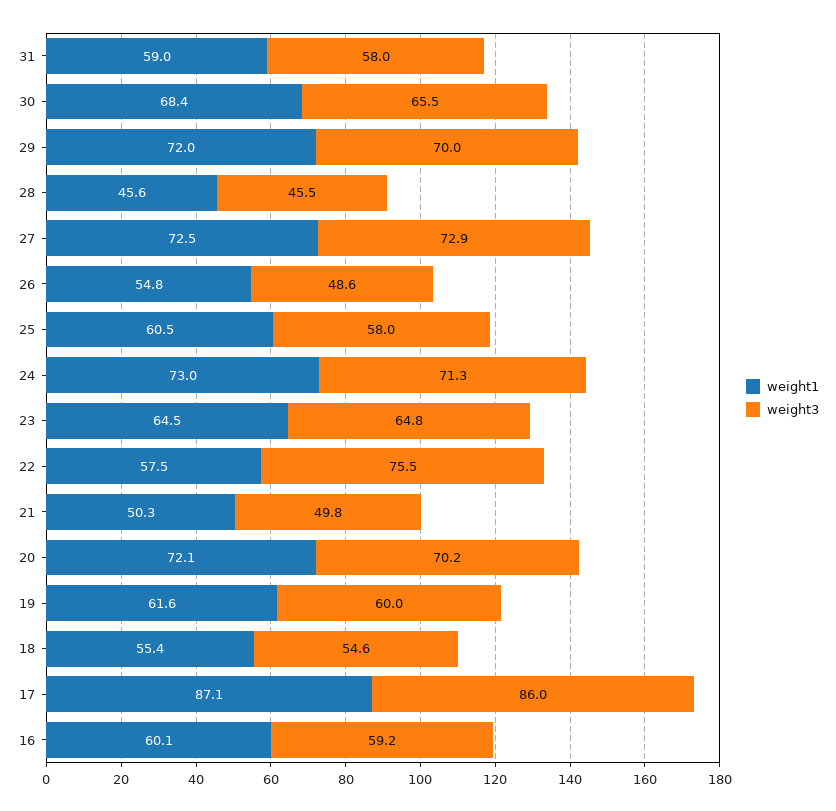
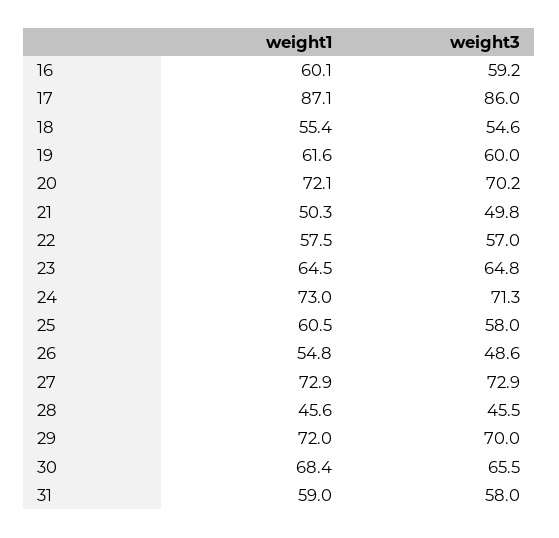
weight1, 27: 72.5 -> 72.9
weight3, 22: 75.5 -> 57

